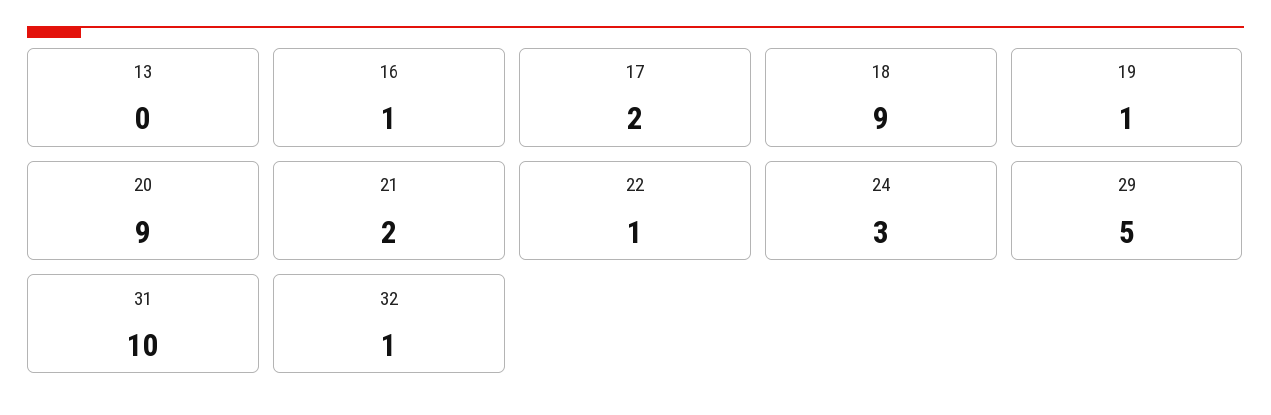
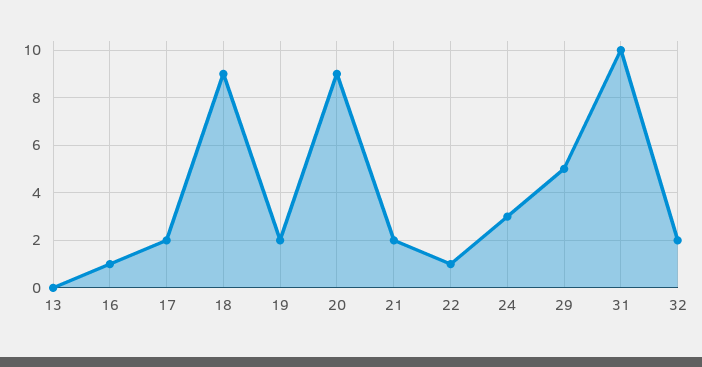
19: 1 -> 2
32: 1 -> 2

